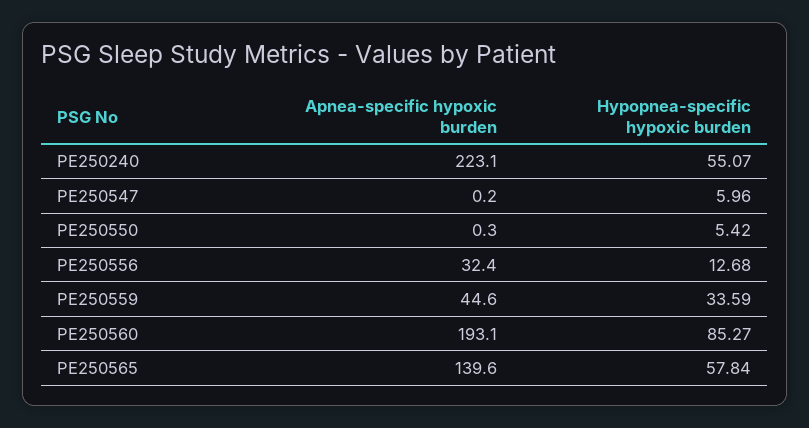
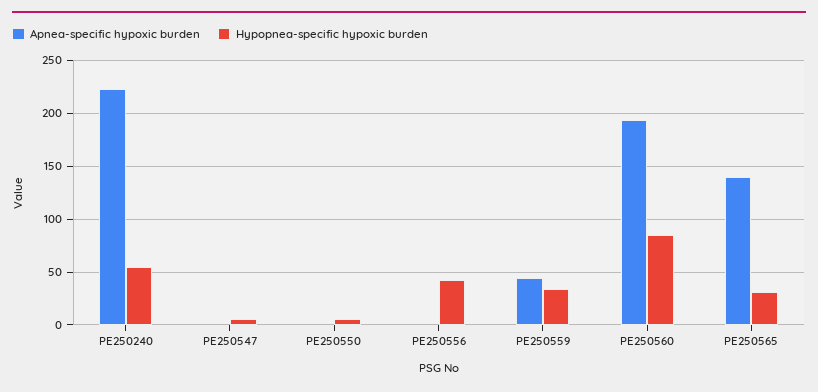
Apnea-specific hypoxic burden, PE250556: 32.4 -> 0
Hypopnea-specific hypoxic burden, PE250556: 12.68 -> 40
Hypopnea-specific hypoxic burden, PE250565: 57.84 -> 30

